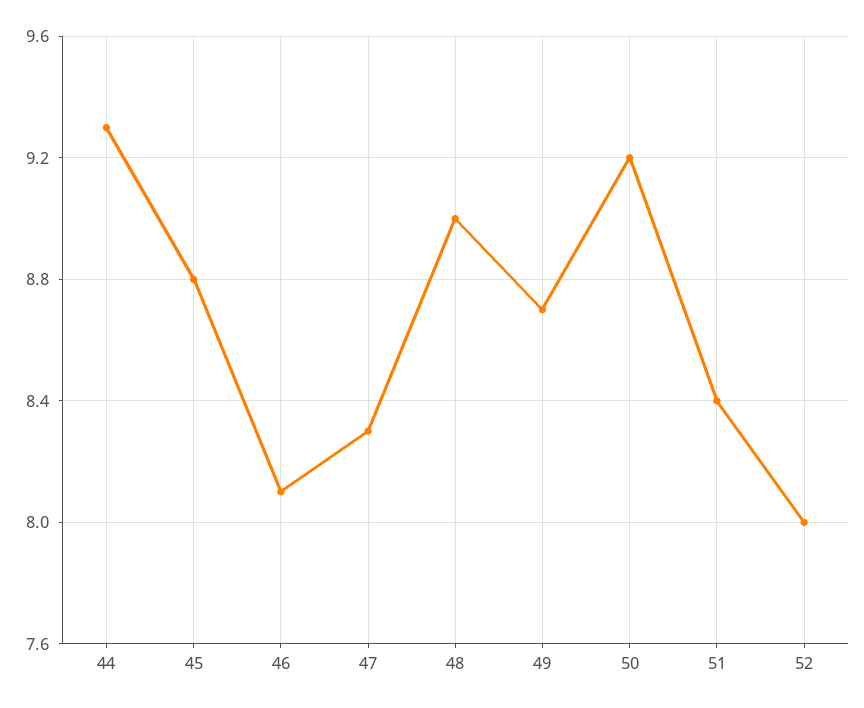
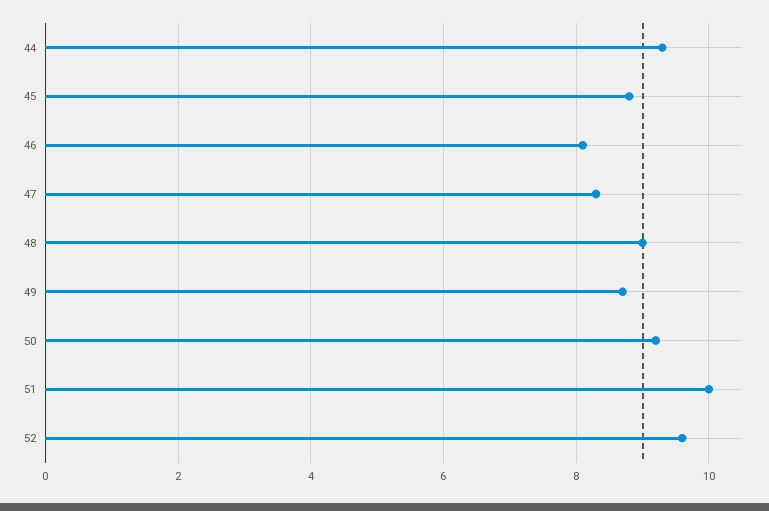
51: 8.4 -> 10
52: 8 -> 9.5

